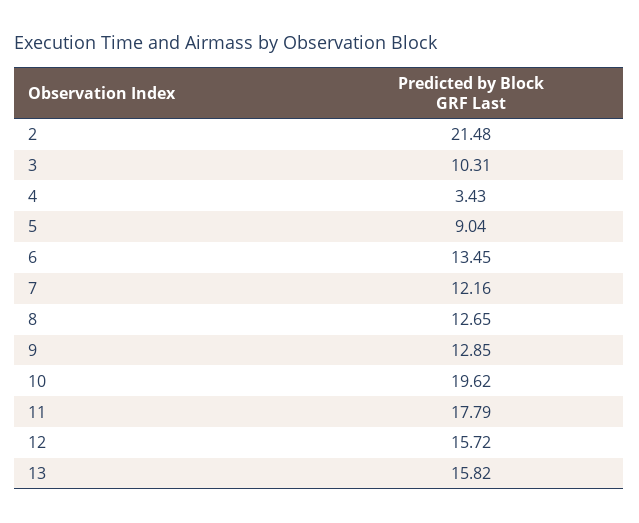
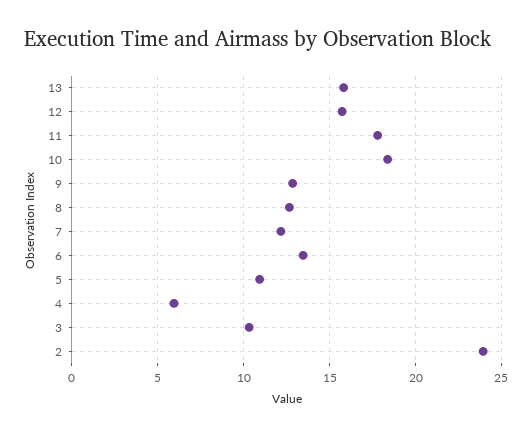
2: 21.48 -> 24
4: 3.43 -> 6
5: 9.04 -> 11
10: 19.62 -> 18.5

